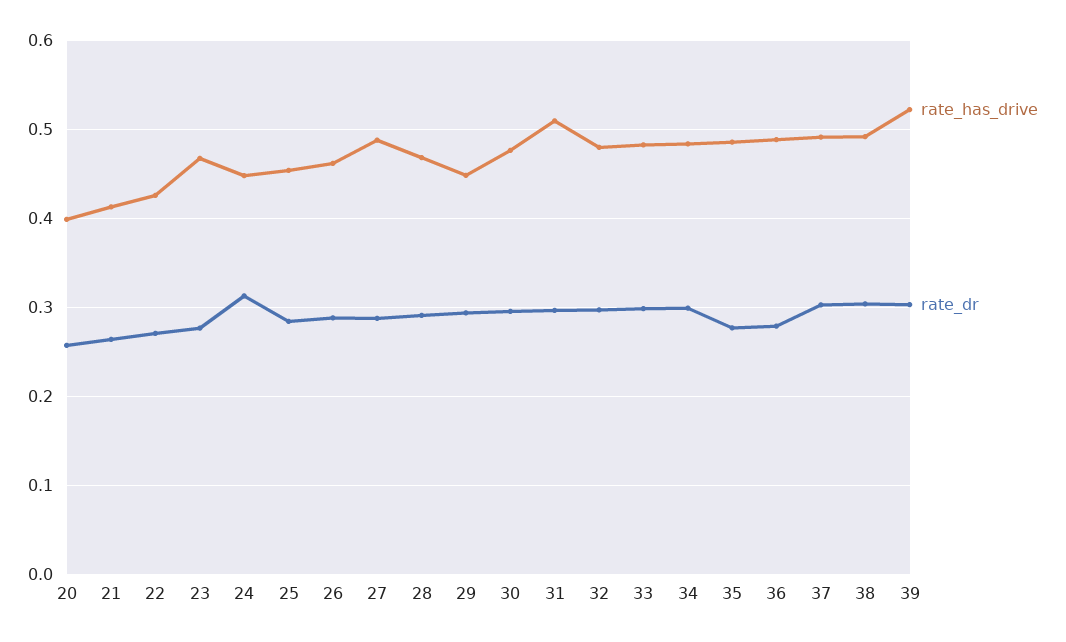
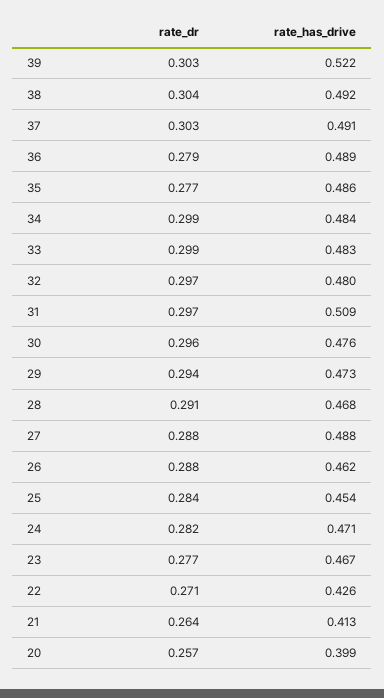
rate_has_drive, 24: 0.45 -> 0.471
rate_dr, 24: 0.31 -> 0.282
rate_has_drive, 29: 0.45 -> 0.473

